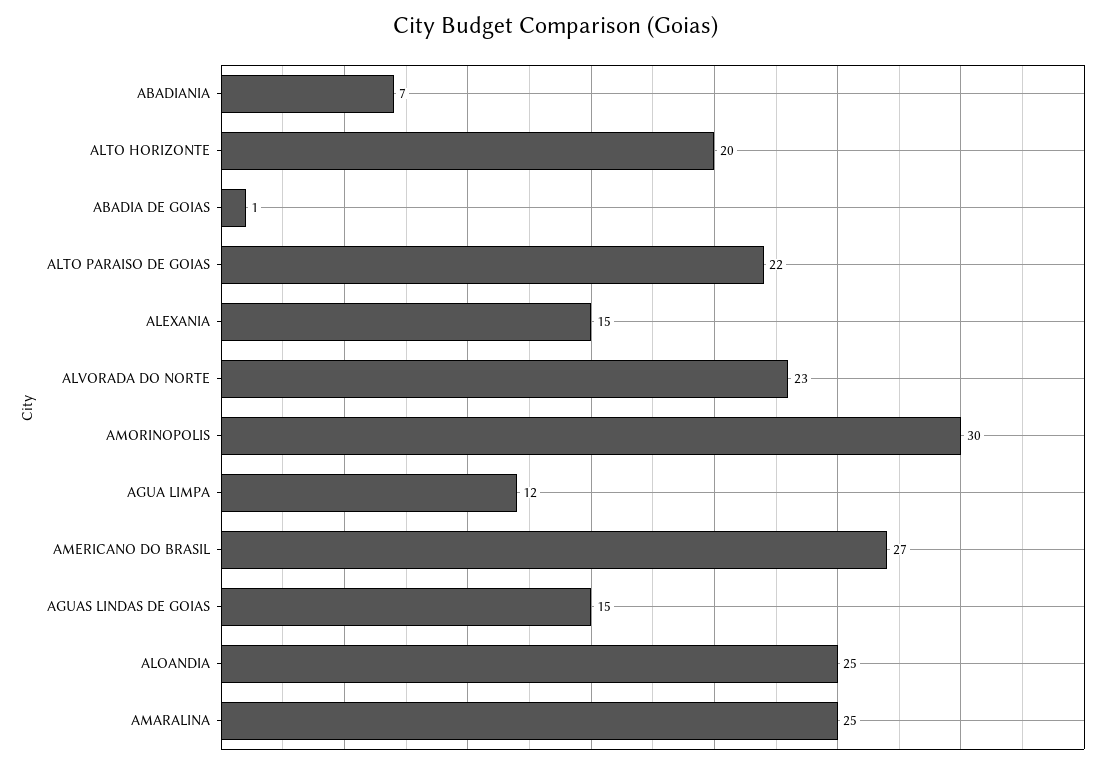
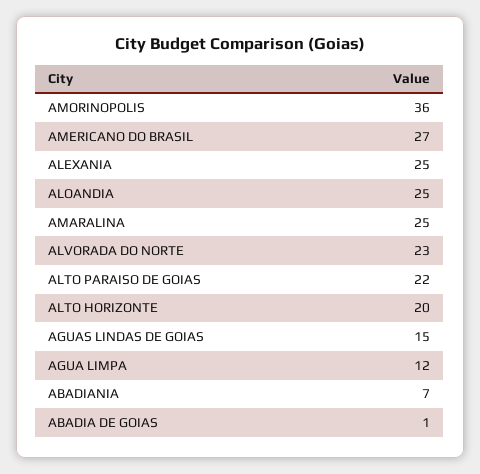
ALEXANIA: 15 -> 25
AMORINOPOLIS: 30 -> 36

